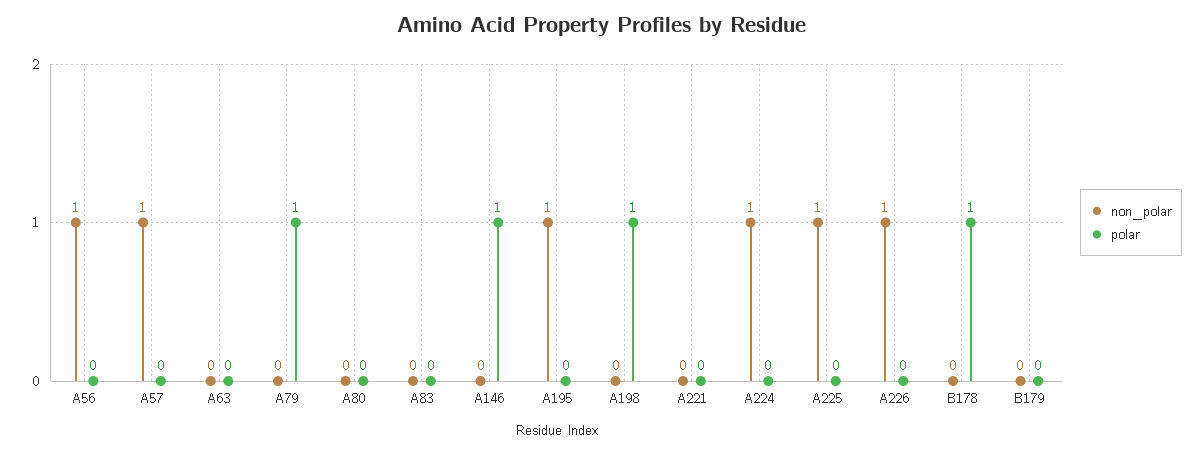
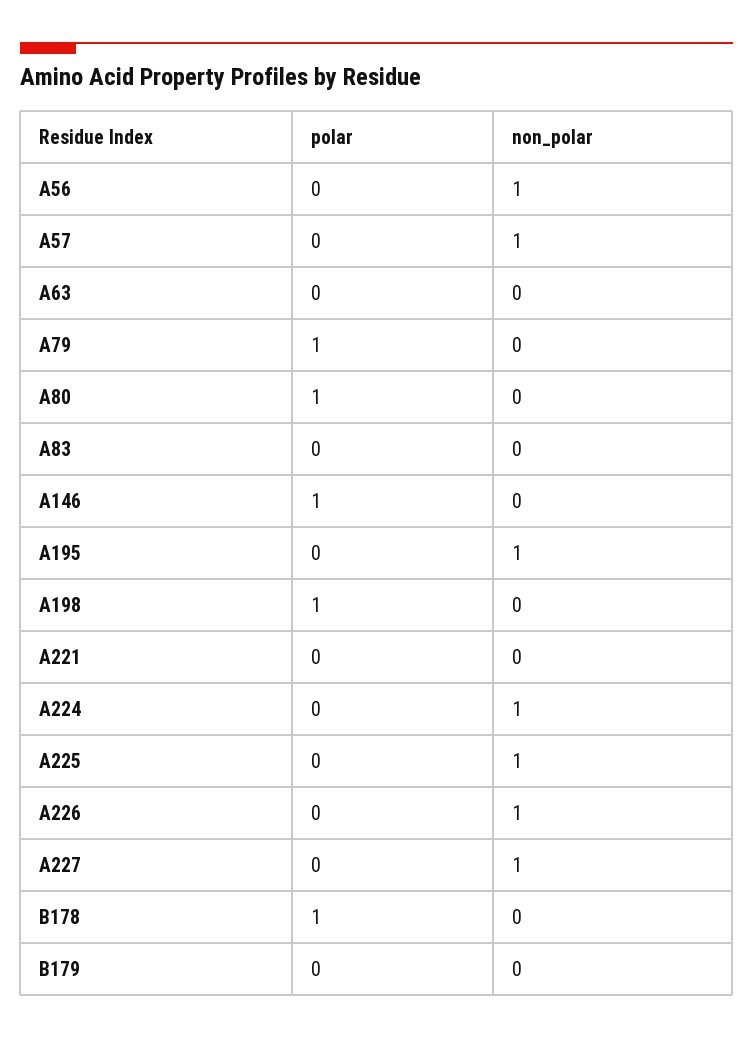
polar, A80: 0 -> 1
polar, A227: none -> 0
non_polar, A227: none -> 1

